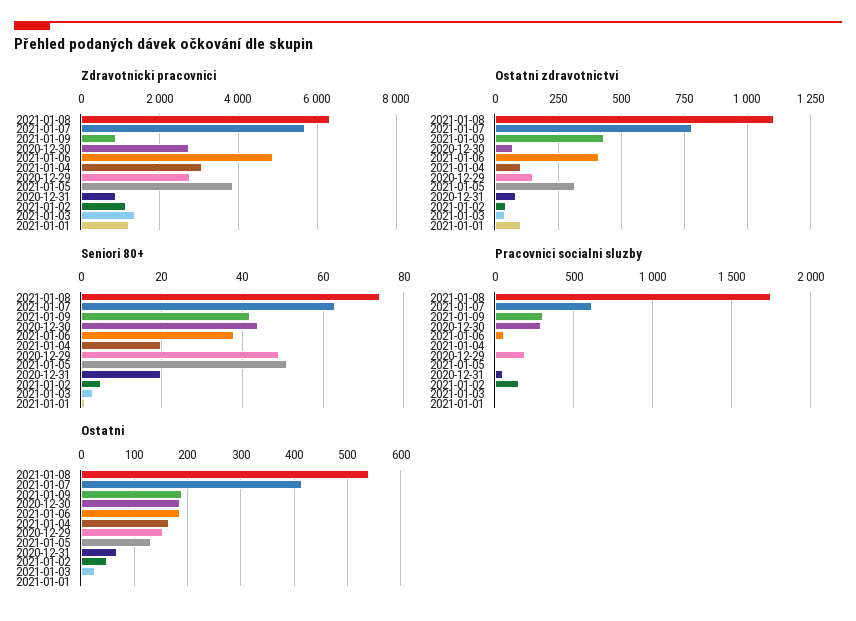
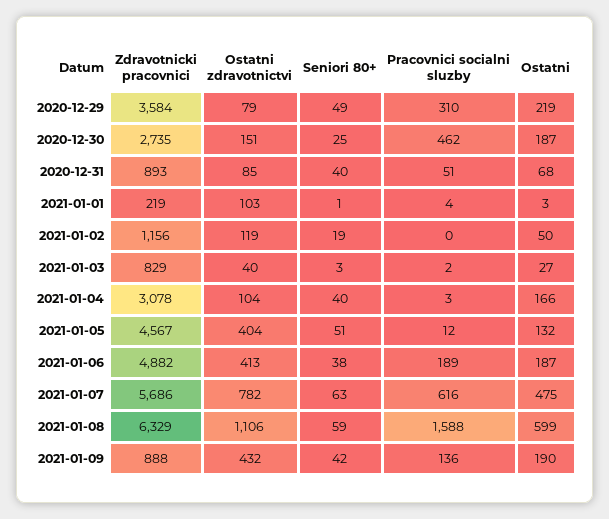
Zdravotnicki pracovnici, 2020-12-29: 2800 -> 3584
Zdravotnicki pracovnici, 2021-01-05: 3800 -> 4567
Zdravotnicki pracovnici, 2021-01-03: 1400 -> 829
Zdravotnicki pracovnici, 2021-01-01: 1200 -> 219
Ostatni zdravotnictvi, 2020-12-30: 75 -> 151
Ostatni zdravotnictvi, 2020-12-29: 150 -> 79
Ostatni zdravotnictvi, 2021-01-05: 325 -> 404
Ostatni zdravotnictvi, 2021-01-02: 50 -> 119
Seniori 80+, 2021-01-08: 75 -> 59
Seniori 80+, 2020-12-30: 45 -> 25
Seniori 80+, 2021-01-04: 20 -> 40
Seniori 80+, 2020-12-31: 20 -> 40
Seniori 80+, 2021-01-02: 5 -> 19
Pracovnici socialni sluzby, 2021-01-08: 1750 -> 1588
Pracovnici socialni sluzby, 2021-01-09: 300 -> 136
Pracovnici socialni sluzby, 2020-12-30: 300 -> 462
Pracovnici socialni sluzby, 2021-01-06: 50 -> 189
Pracovnici socialni sluzby, 2020-12-29: 200 -> 310
Pracovnici socialni sluzby, 2021-01-02: 150 -> 0
Ostatni, 2021-01-08: 540 -> 599
Ostatni, 2021-01-07: 420 -> 475
Ostatni, 2020-12-29: 160 -> 219

